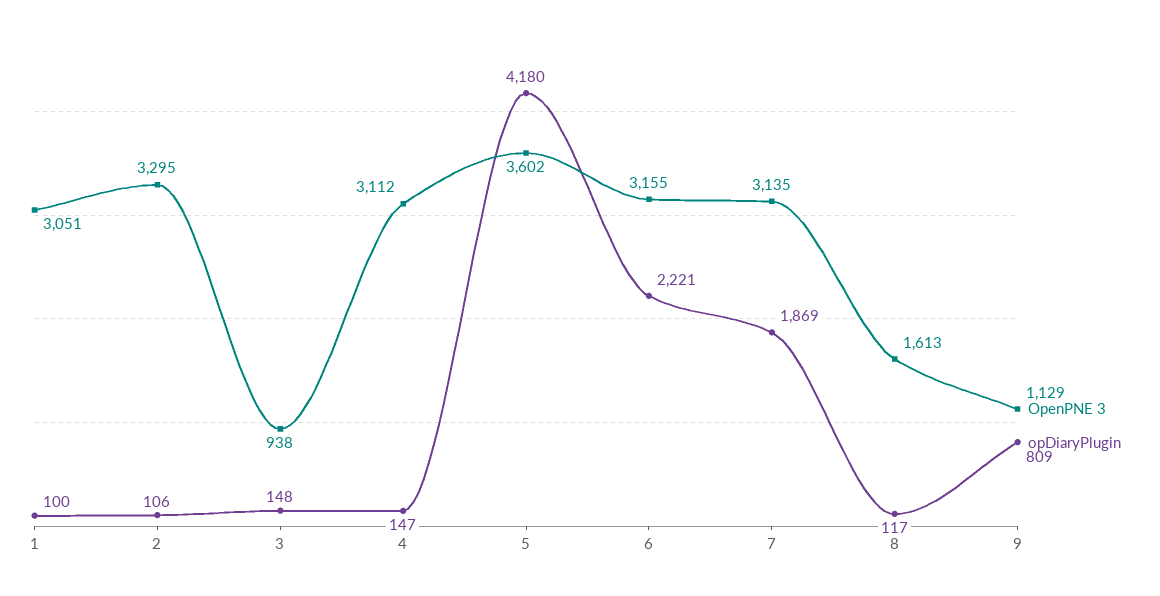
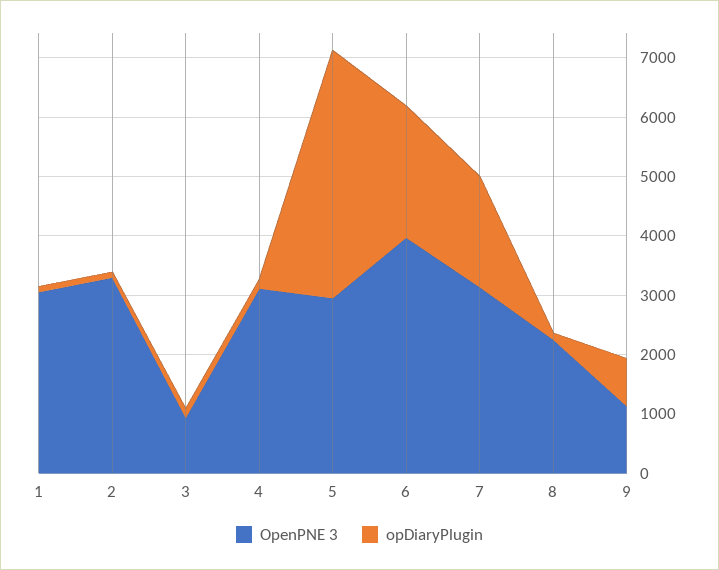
OpenPNE 3, 5: 3602 -> 3000
OpenPNE 3, 6: 3155 -> 4000
OpenPNE 3, 8: 1613 -> 2200

